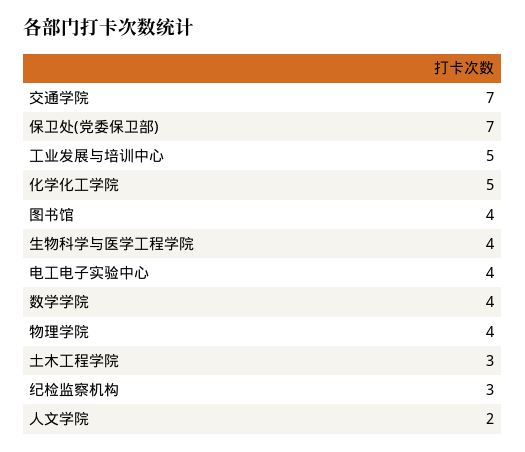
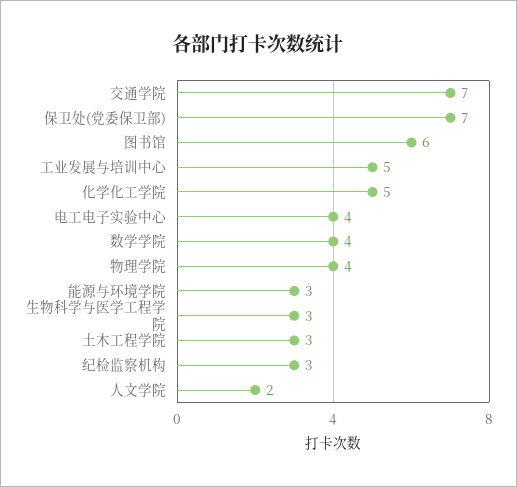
图书馆: 4 -> 6
生物科学与医学工程学院: 4 -> 3
能源与环境学院: none -> 3

